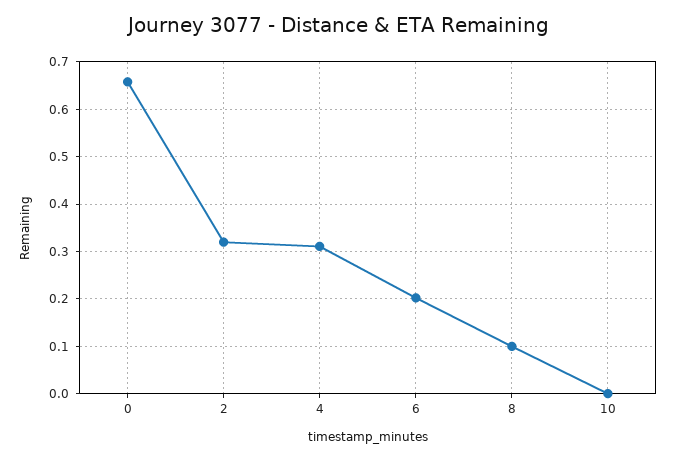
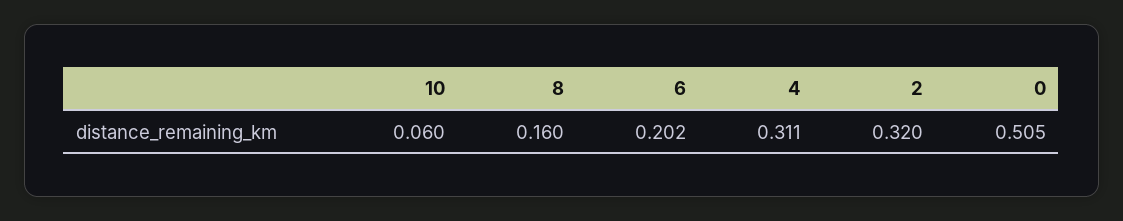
0: 0.66 -> 0.505
8: 0.1 -> 0.16
10: 0 -> 0.06

